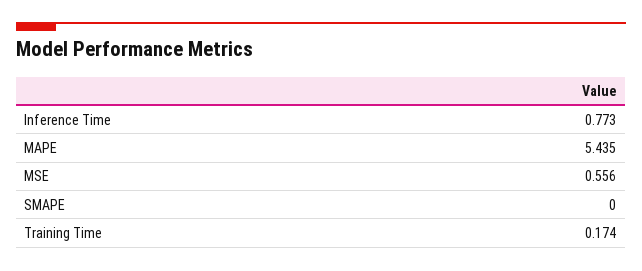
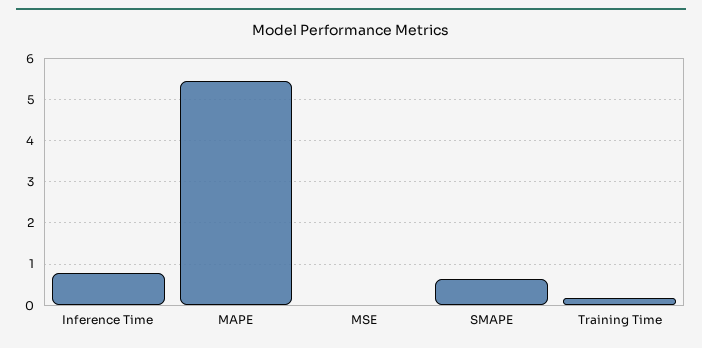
MSE: 0.556 -> 0
SMAPE: 0 -> 0.6

